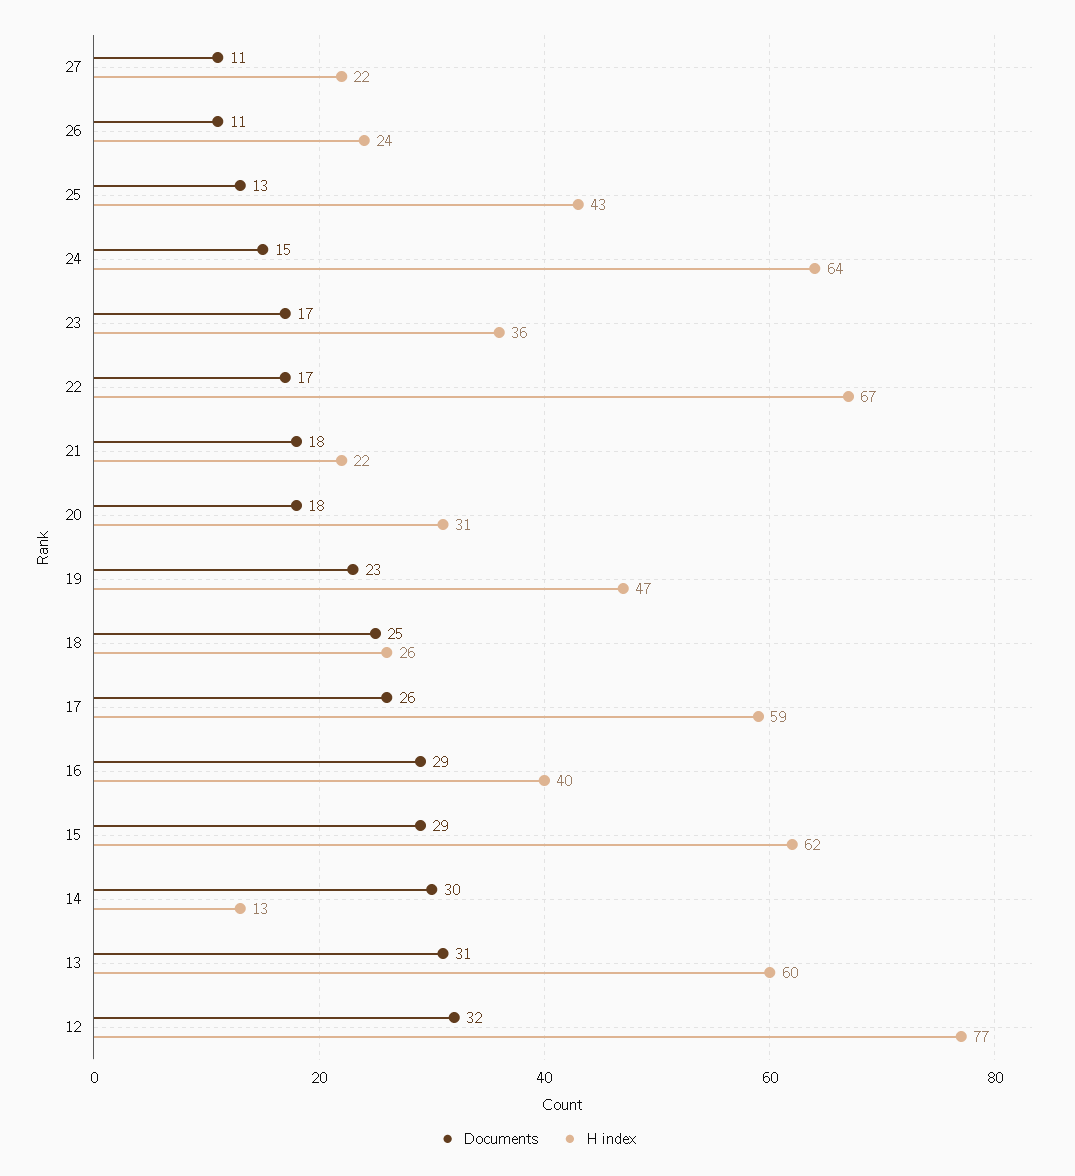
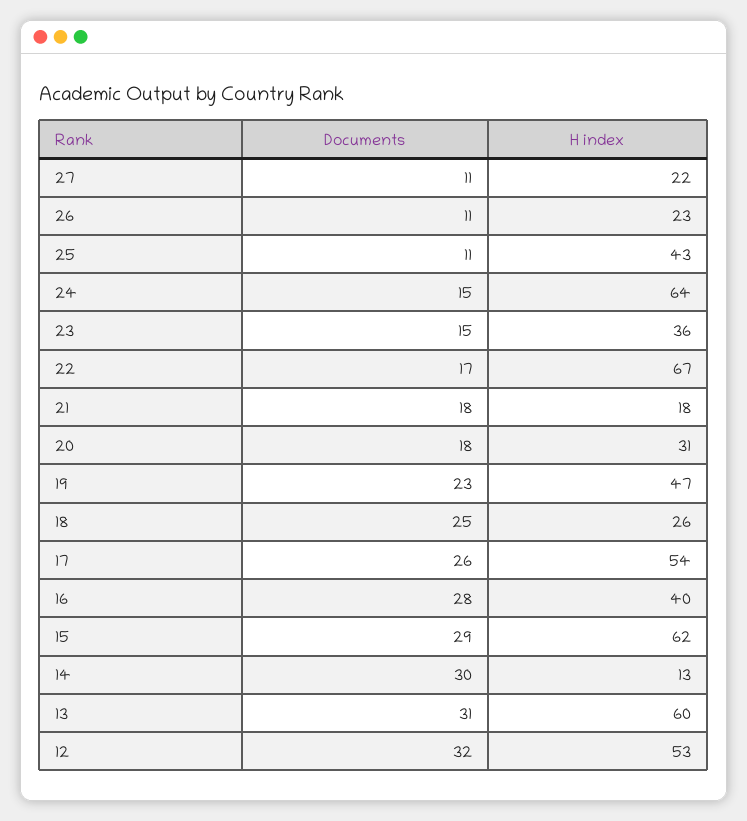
H index, 26: 24 -> 23
Documents, 25: 13 -> 11
Documents, 23: 17 -> 15
H index, 21: 22 -> 18
H index, 17: 59 -> 54
Documents, 16: 29 -> 28
H index, 12: 77 -> 53

